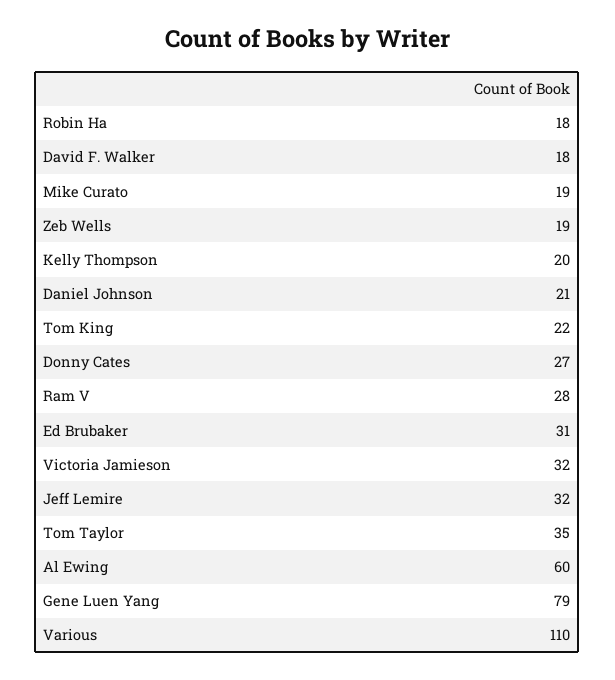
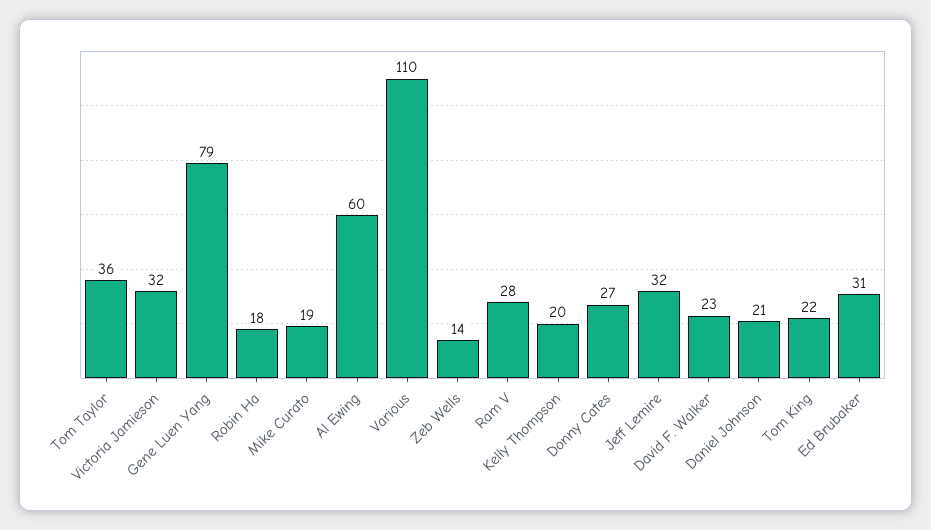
David F. Walker: 18 -> 23
Zeb Wells: 19 -> 14
Tom Taylor: 35 -> 36

